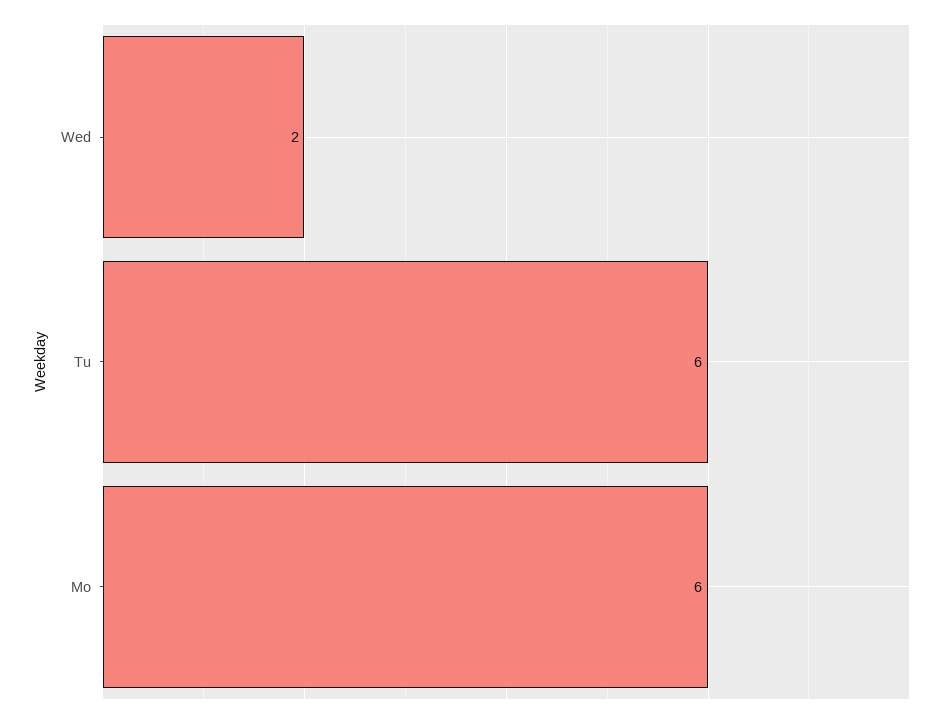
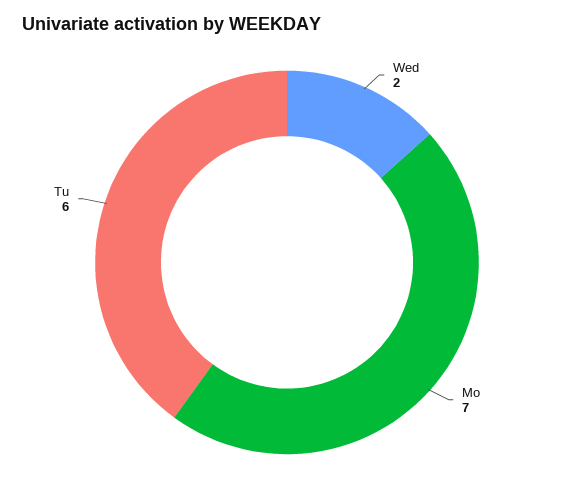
Mo: 6 -> 7

